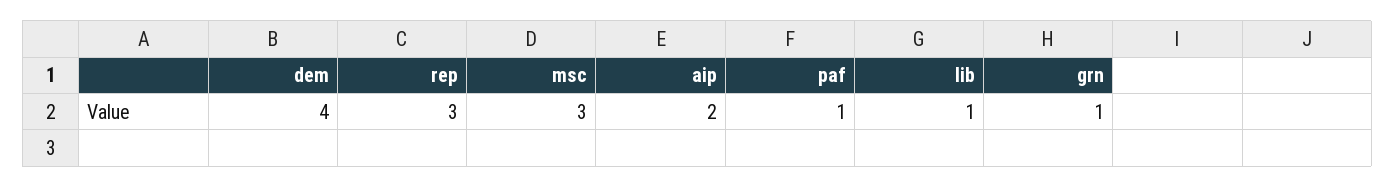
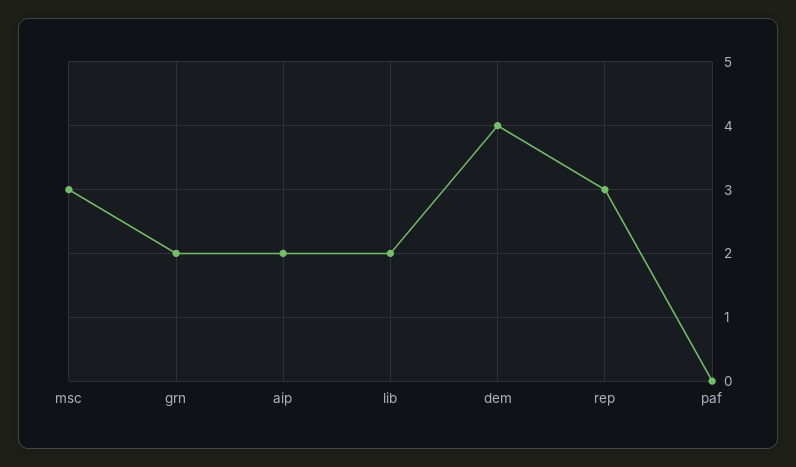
paf: 1 -> 0
lib: 1 -> 2
grn: 1 -> 2

